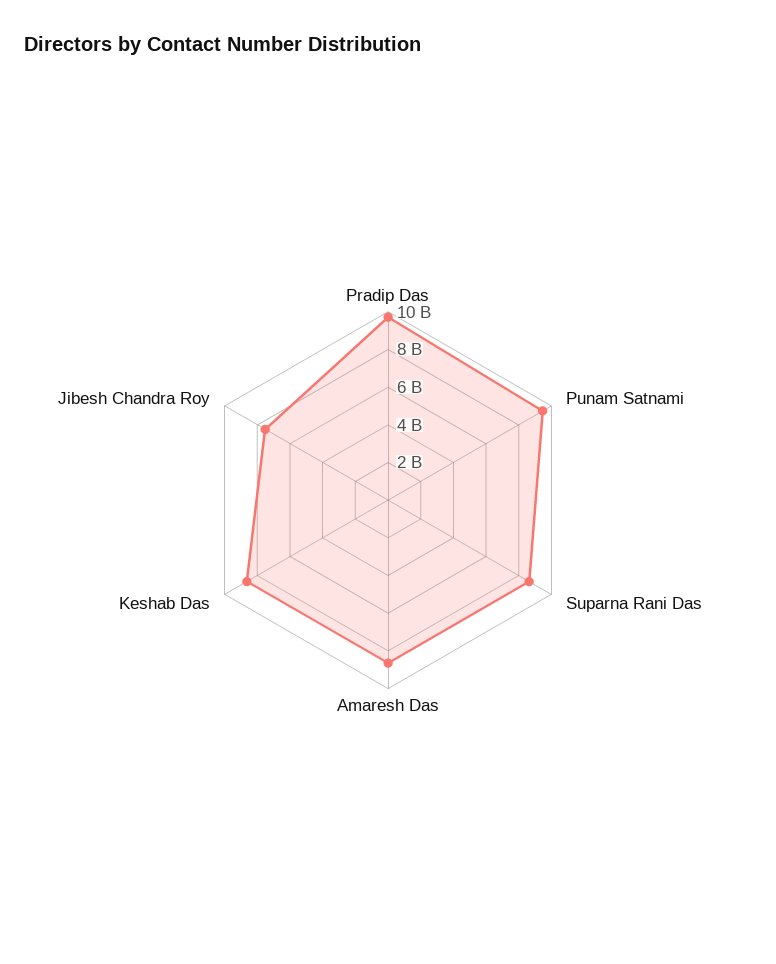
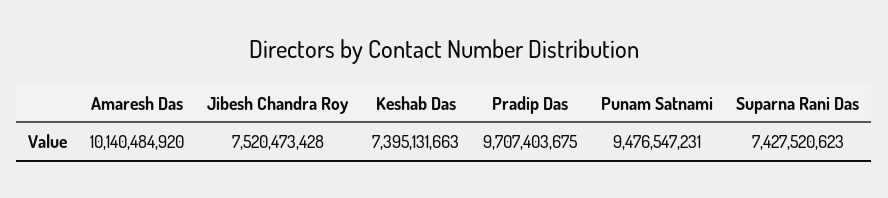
Suparna Rani Das: 8500000000 -> 7427520623
Amaresh Das: 8500000000 -> 10140484920
Keshab Das: 8500000000 -> 7395131663

